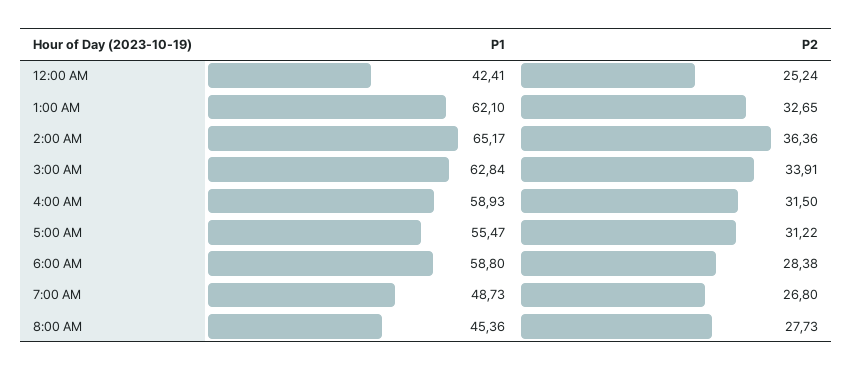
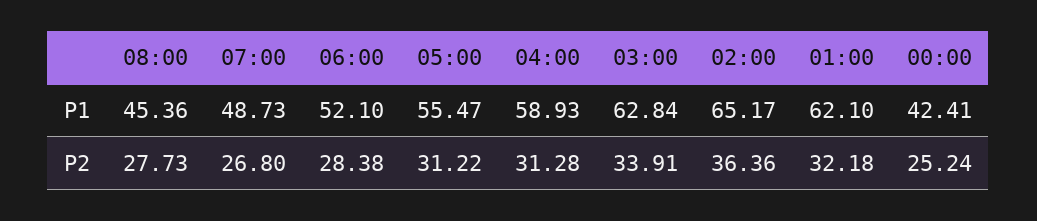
P2, 1:00 AM: 32.65 -> 32.18
P2, 4:00 AM: 31.5 -> 31.28
P1, 6:00 AM: 58.8 -> 52.1

